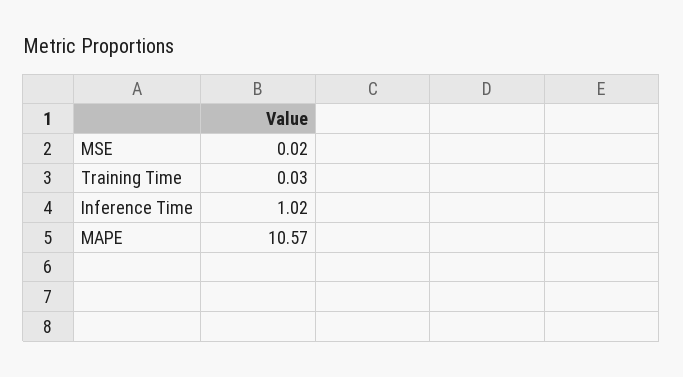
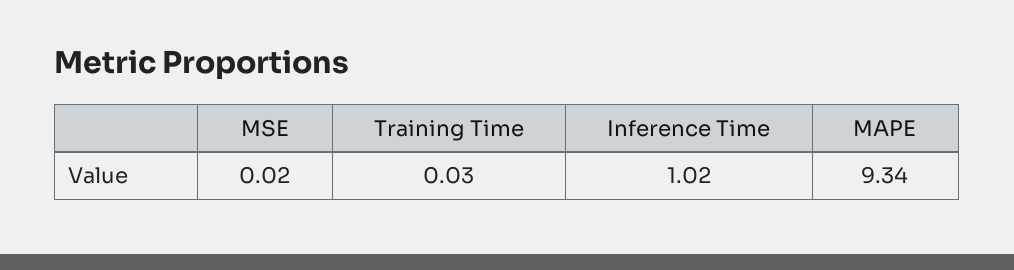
MAPE: 10.57 -> 9.34

